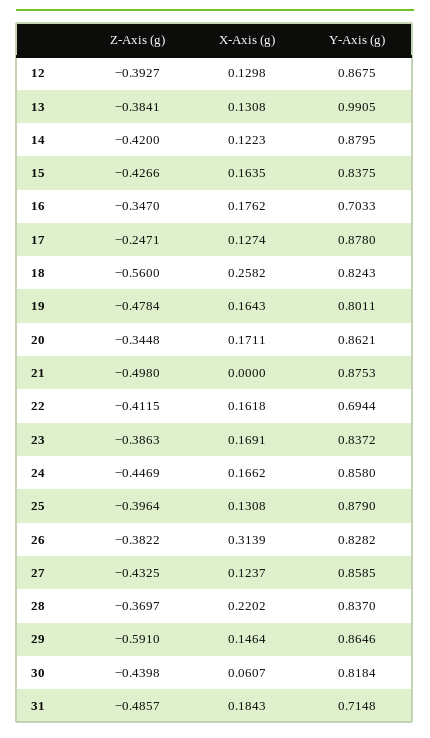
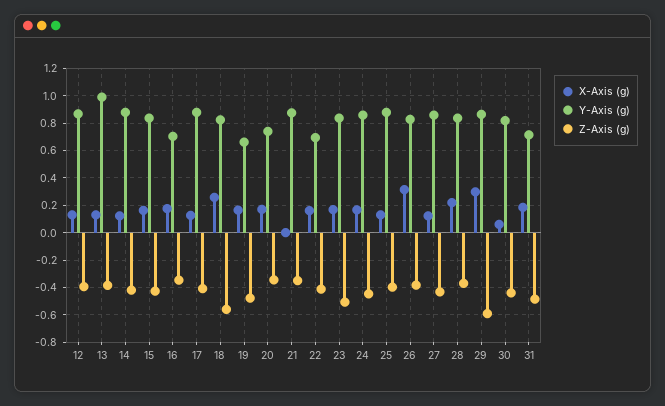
Z-Axis (g), 17: -0.2471 -> -0.4
Y-Axis (g), 19: 0.8011 -> 0.65
Y-Axis (g), 20: 0.8621 -> 0.75
Z-Axis (g), 21: -0.498 -> -0.35
Z-Axis (g), 23: -0.3863 -> -0.5
X-Axis (g), 29: 0.1464 -> 0.3

